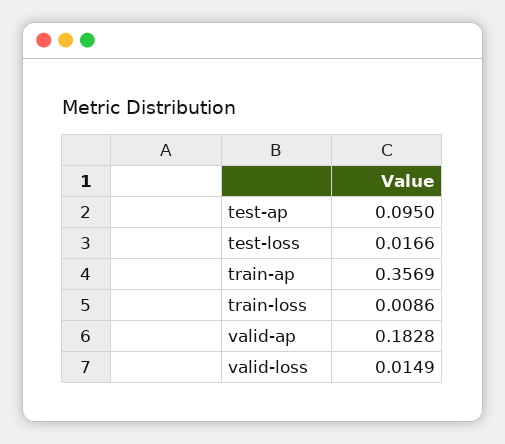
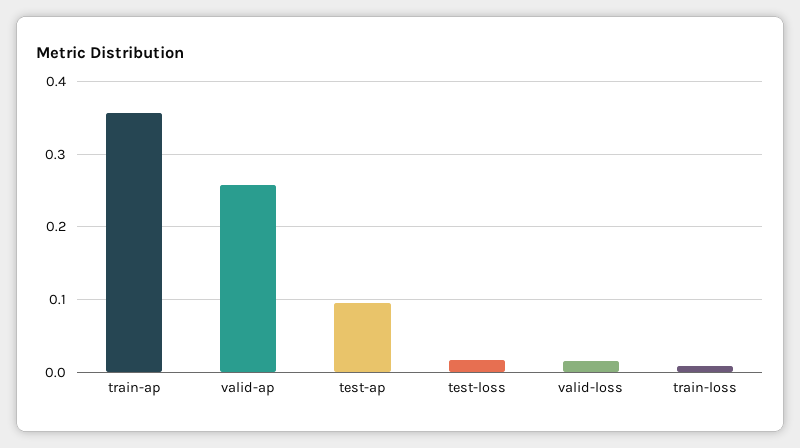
valid-ap: 0.1828 -> 0.26

